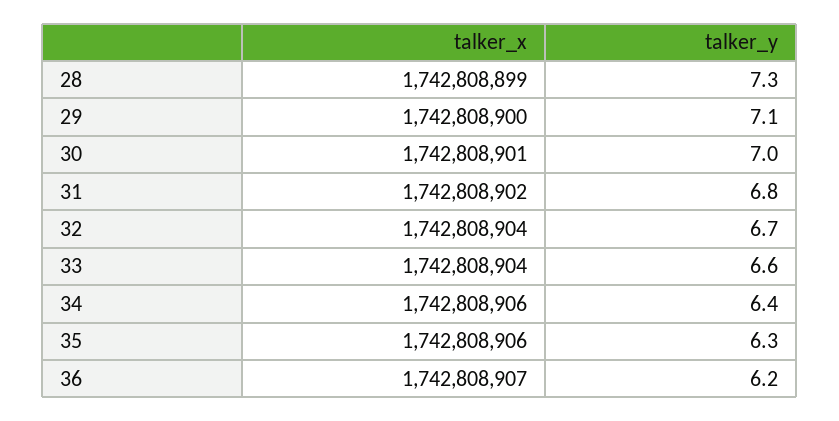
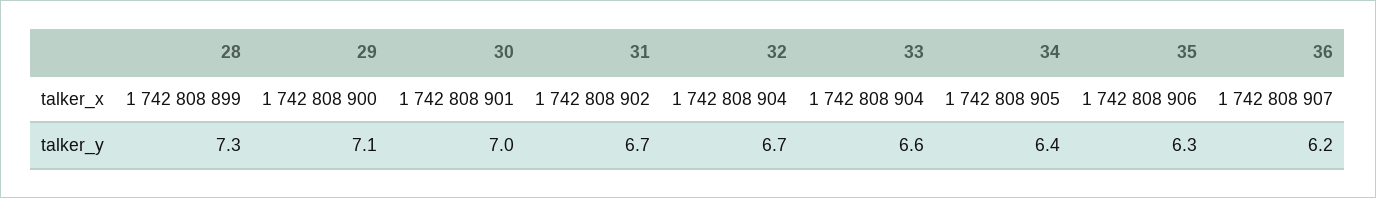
talker_y, 31: 6.8 -> 6.7
talker_x, 34: 1742808906 -> 1742808905

